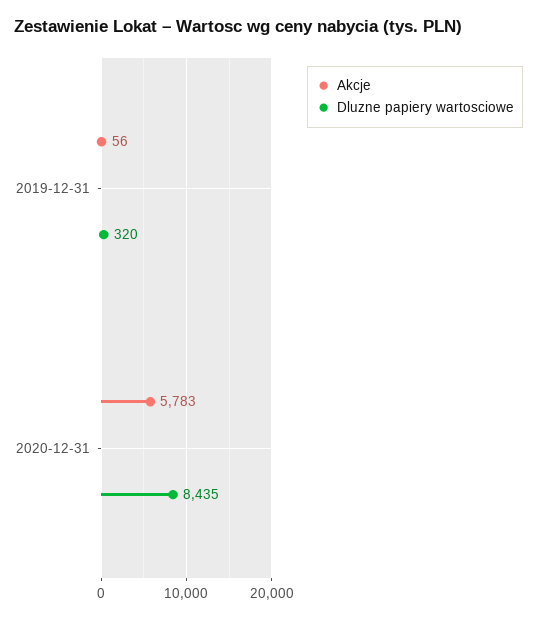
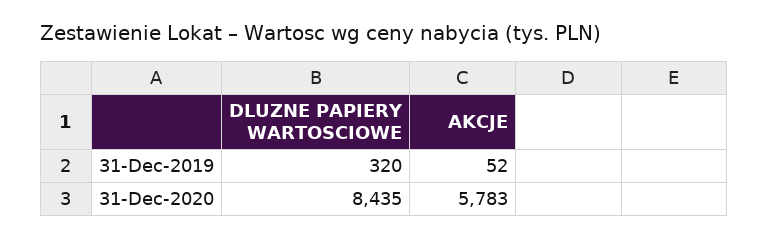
Akcje, 2019-12-31: 56 -> 52

